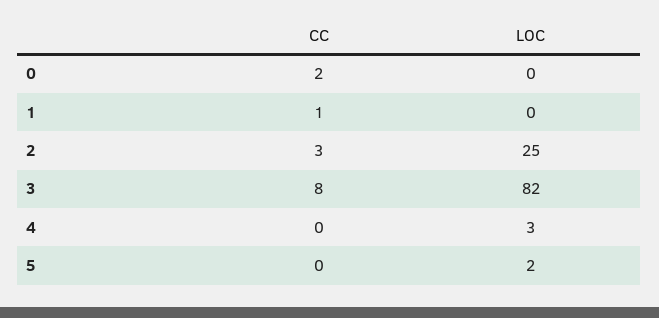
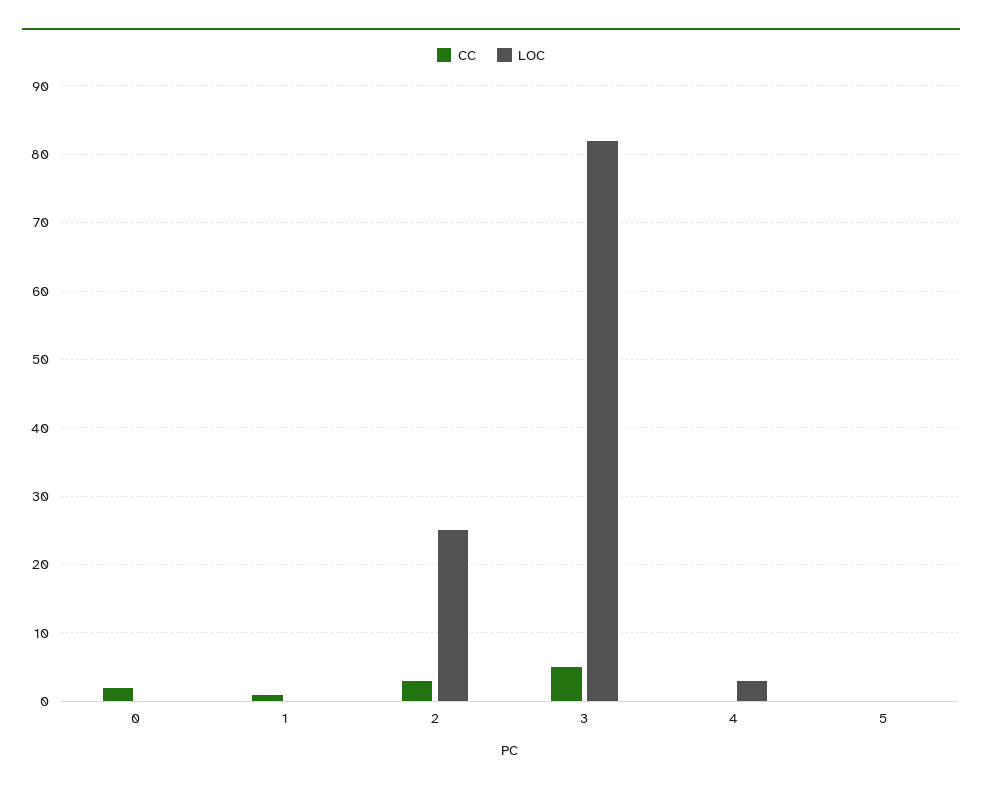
CC, 3: 8 -> 5
LOC, 5: 2 -> 0

